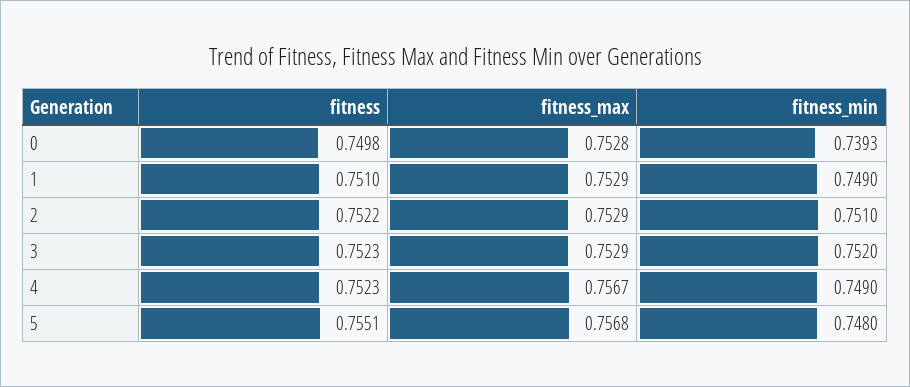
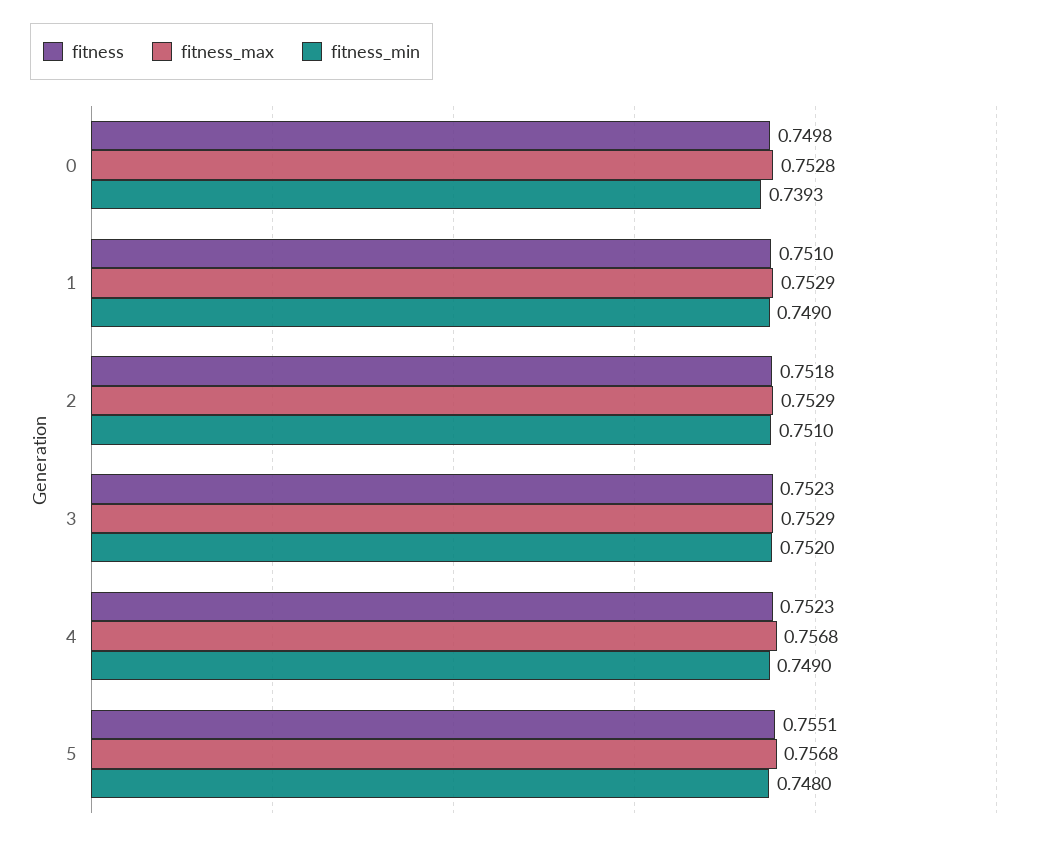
fitness, 2: 0.7522 -> 0.7518
fitness_max, 4: 0.7567 -> 0.7568

